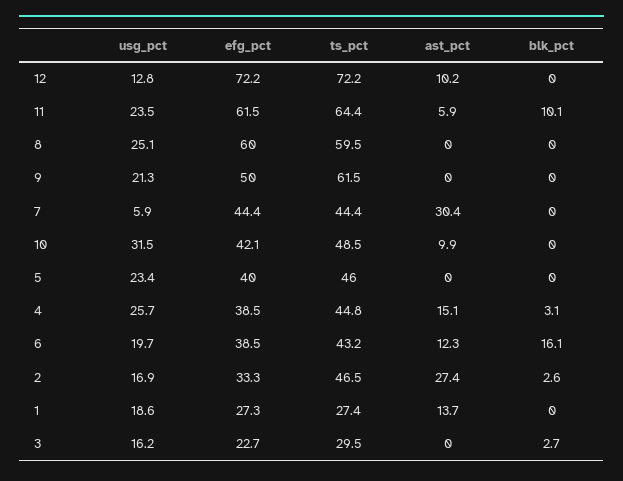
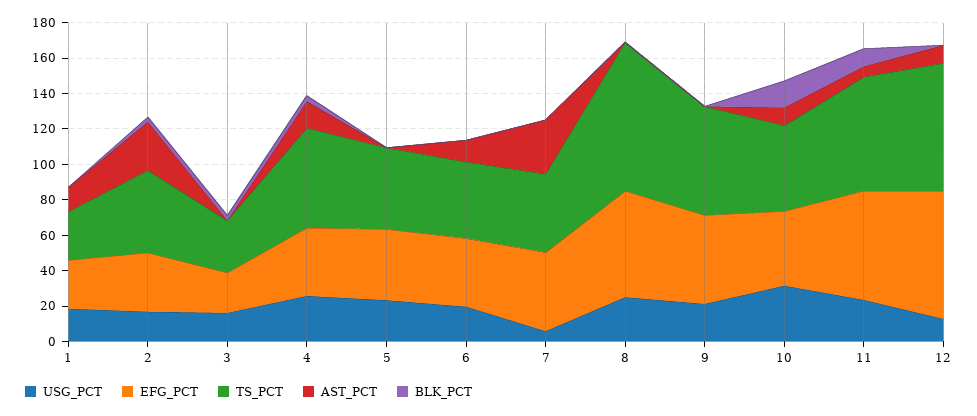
ts_pct, 8: 59.5 -> 85
blk_pct, 10: 0 -> 15
ts_pct, 4: 44.8 -> 55
blk_pct, 6: 16.1 -> 0

